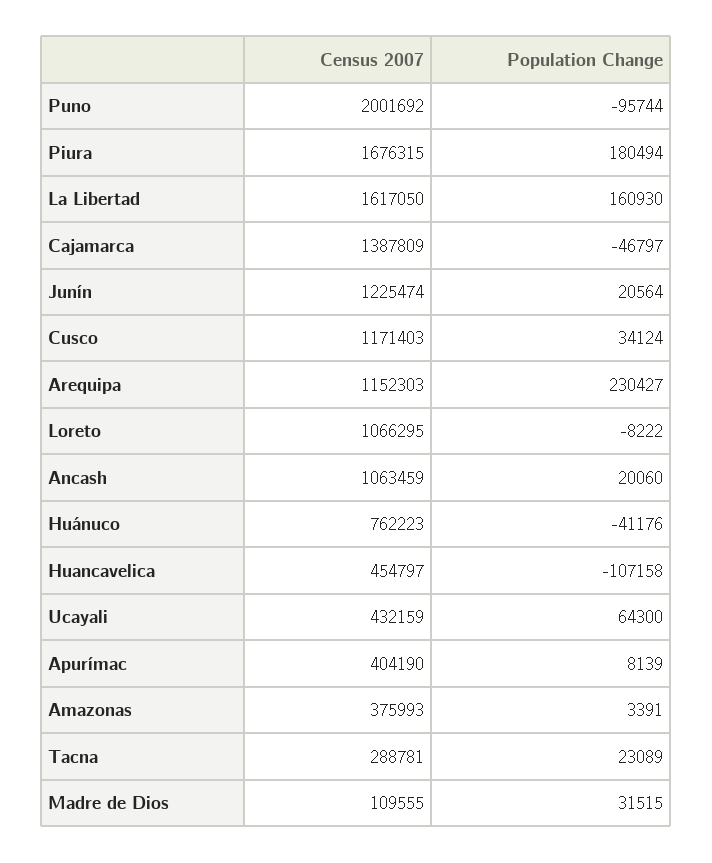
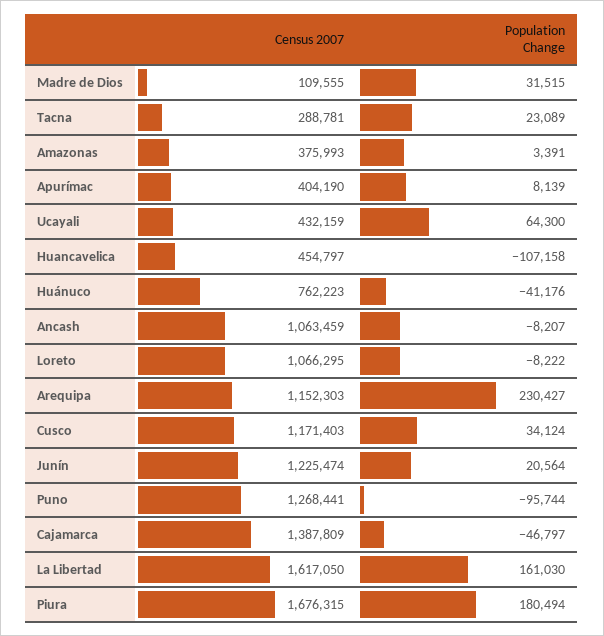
Census 2007, Puno: 2001692 -> 1268441
Population Change, La Libertad: 160930 -> 161030
Population Change, Ancash: 20060 -> -8207

